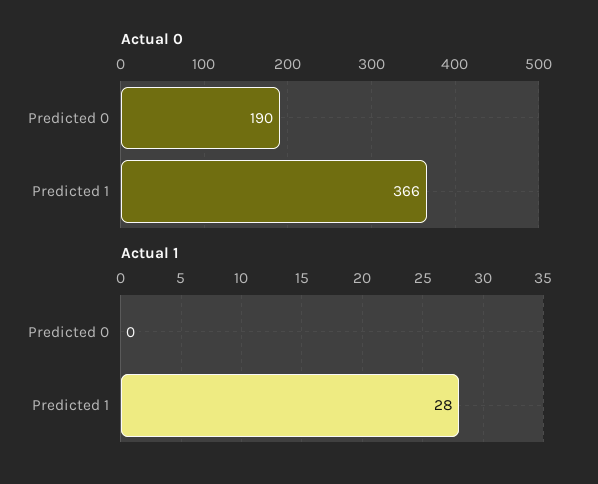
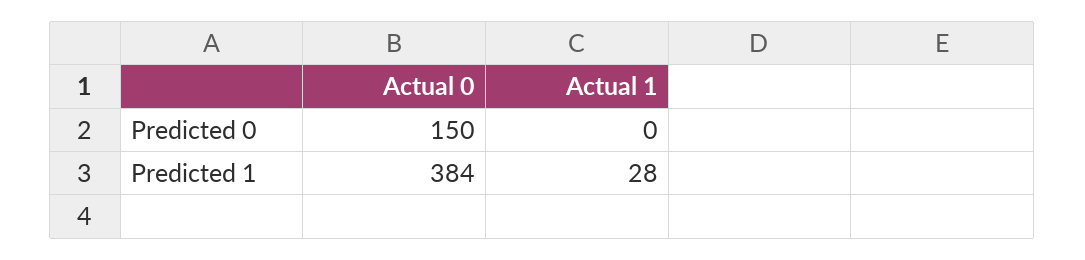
Actual 0, Predicted 0: 190 -> 150
Actual 0, Predicted 1: 366 -> 384

